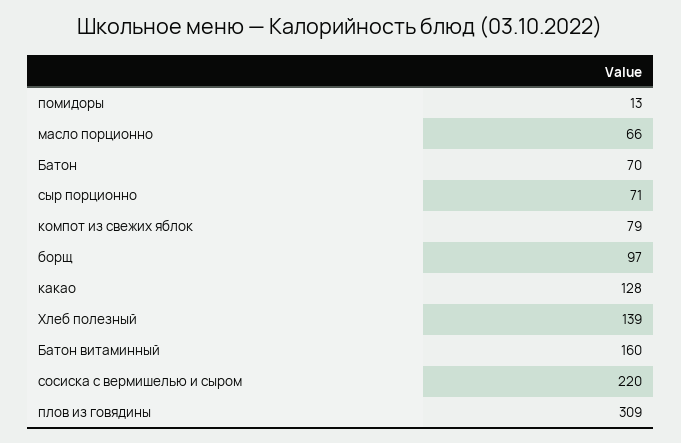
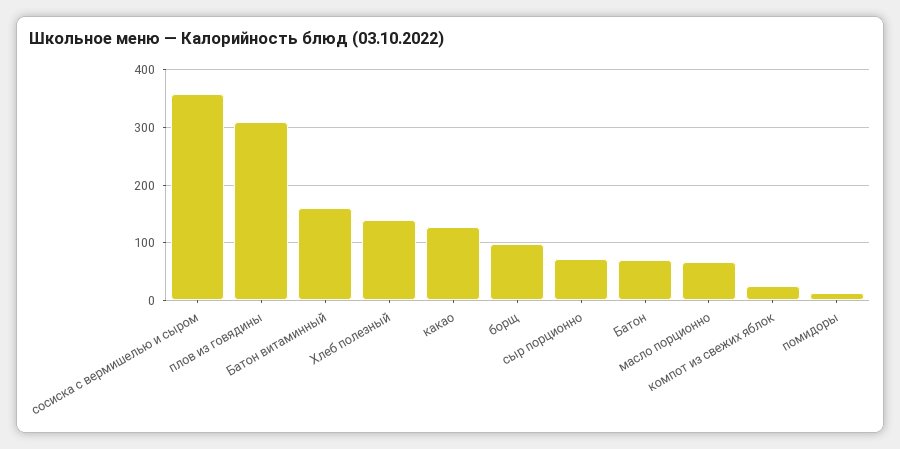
компот из свежих яблок: 79 -> 20
сосиска с вермишелью и сыром: 220 -> 360

